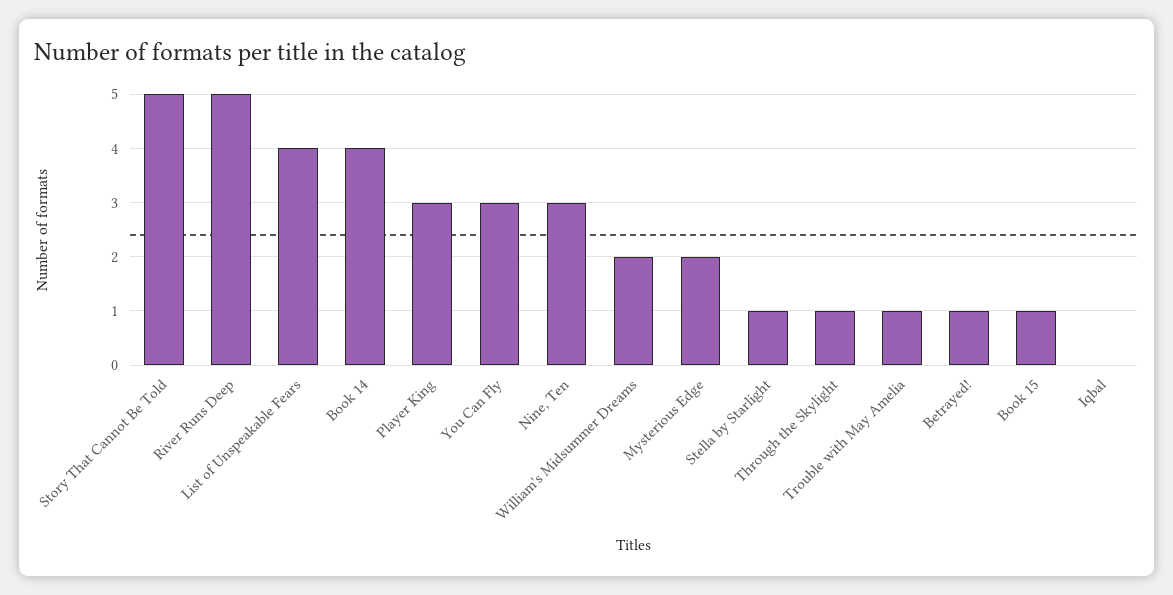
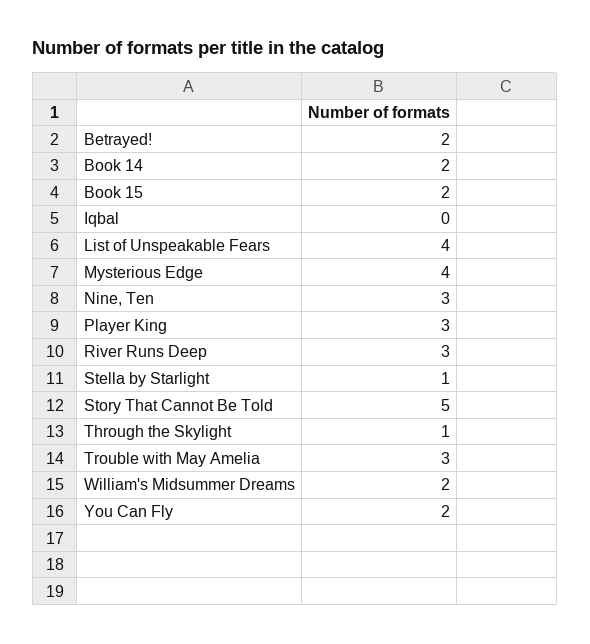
River Runs Deep: 5 -> 3
Book 14: 4 -> 2
You Can Fly: 3 -> 2
Mysterious Edge: 2 -> 4
Trouble with May Amelia: 1 -> 3
Betrayed!: 1 -> 2
Book 15: 1 -> 2

